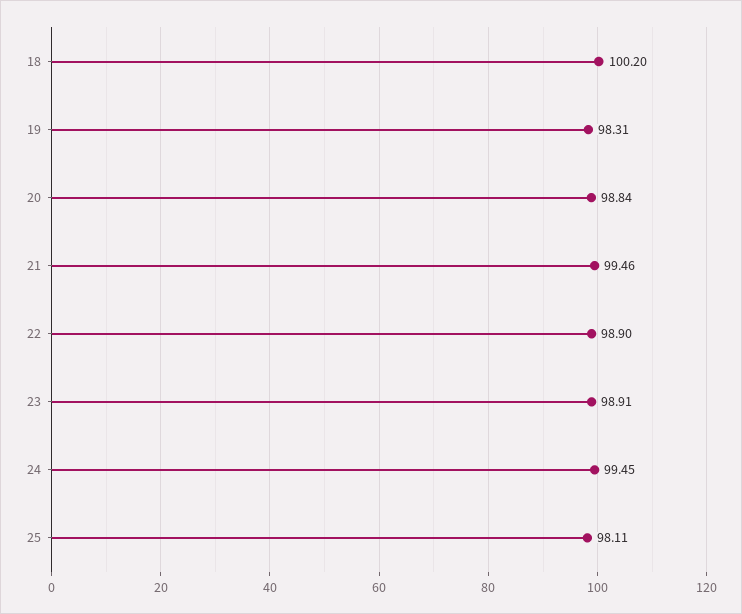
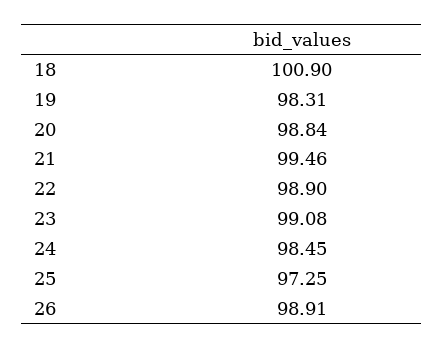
18: 100.2 -> 100.9
23: 98.91 -> 99.08
24: 99.45 -> 98.45
25: 98.11 -> 97.25
26: none -> 98.91

